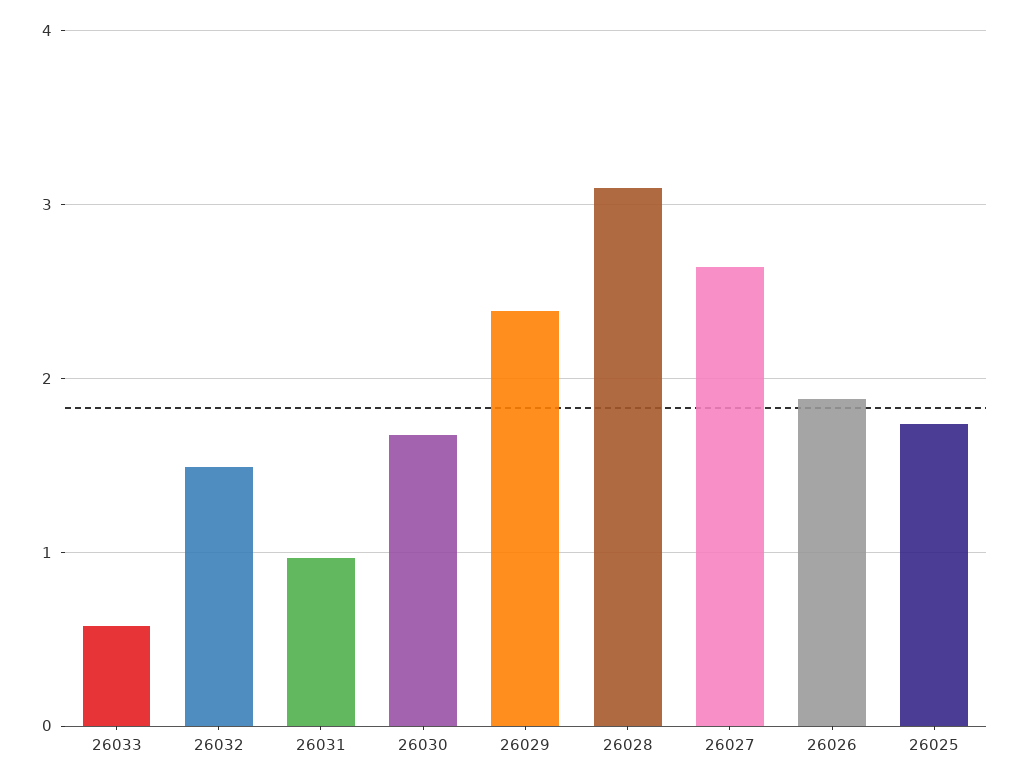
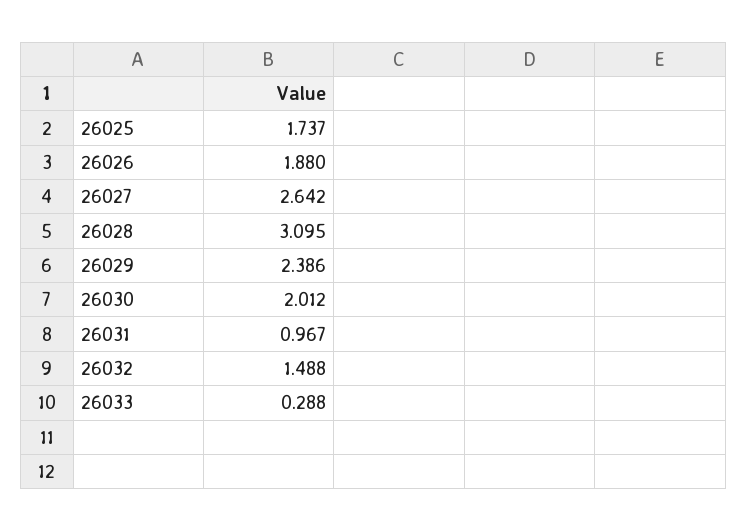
26033: 0.6 -> 0.288
26030: 1.7 -> 2.012

